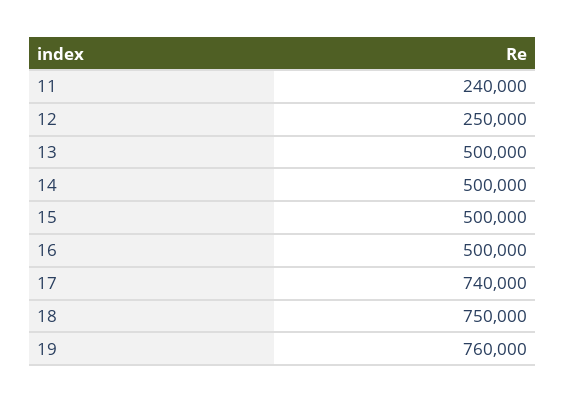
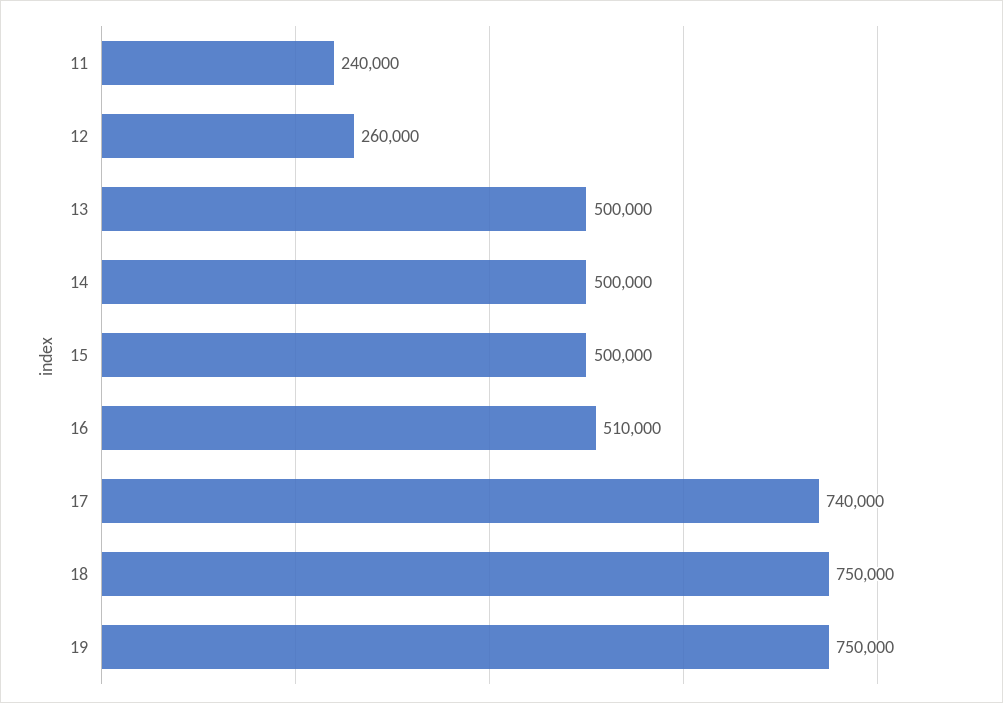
12: 250000 -> 260000
16: 500000 -> 510000
19: 760000 -> 750000

